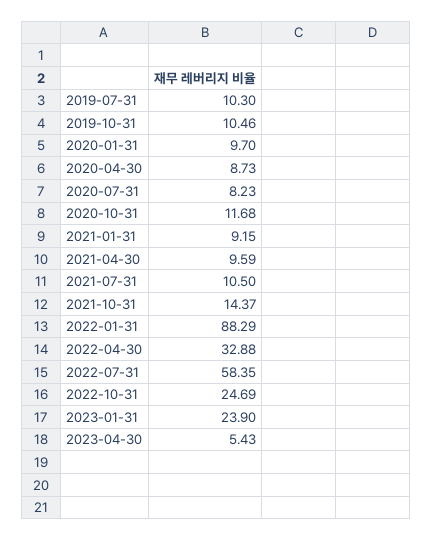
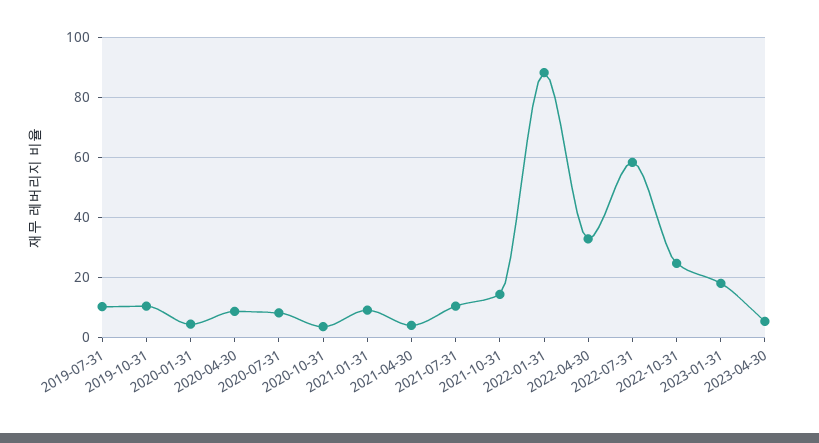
2020-01-31: 9.7 -> 4
2020-10-31: 11.68 -> 4
2021-04-30: 9.59 -> 4
2023-01-31: 23.9 -> 18

